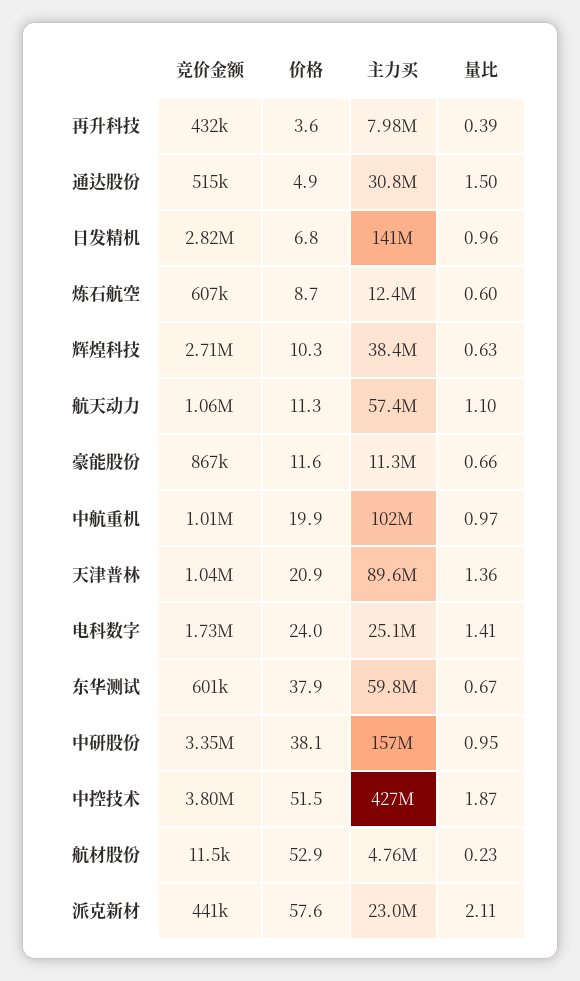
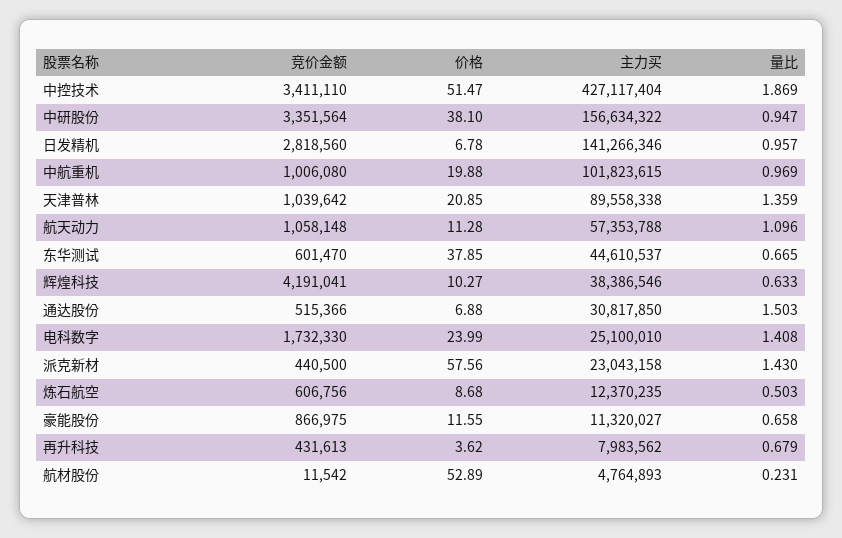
量比, 再升科技: 0.39 -> 0.679
价格, 通达股份: 4.9 -> 6.88
量比, 炼石航空: 0.6 -> 0.503
竞价金额, 辉煌科技: 2710000 -> 4191041
主力买, 东华测试: 59800000 -> 44610537
竞价金额, 中控技术: 3800000 -> 3411110
量比, 派克新材: 2.11 -> 1.43

